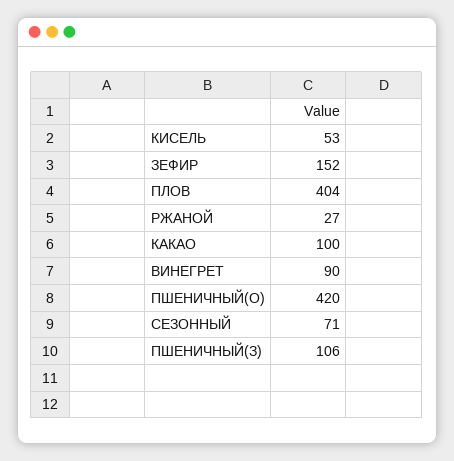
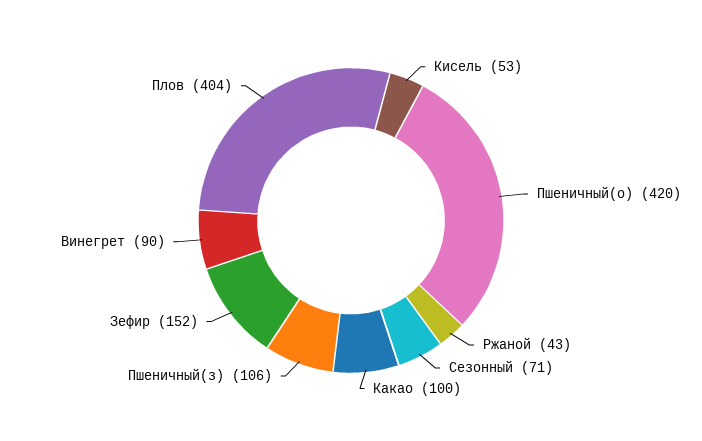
РЖАНОЙ: 27 -> 43

